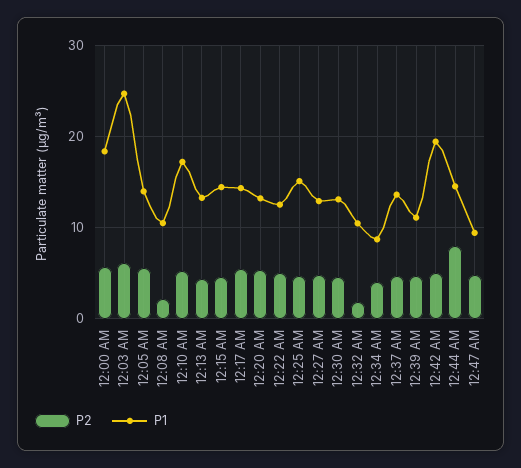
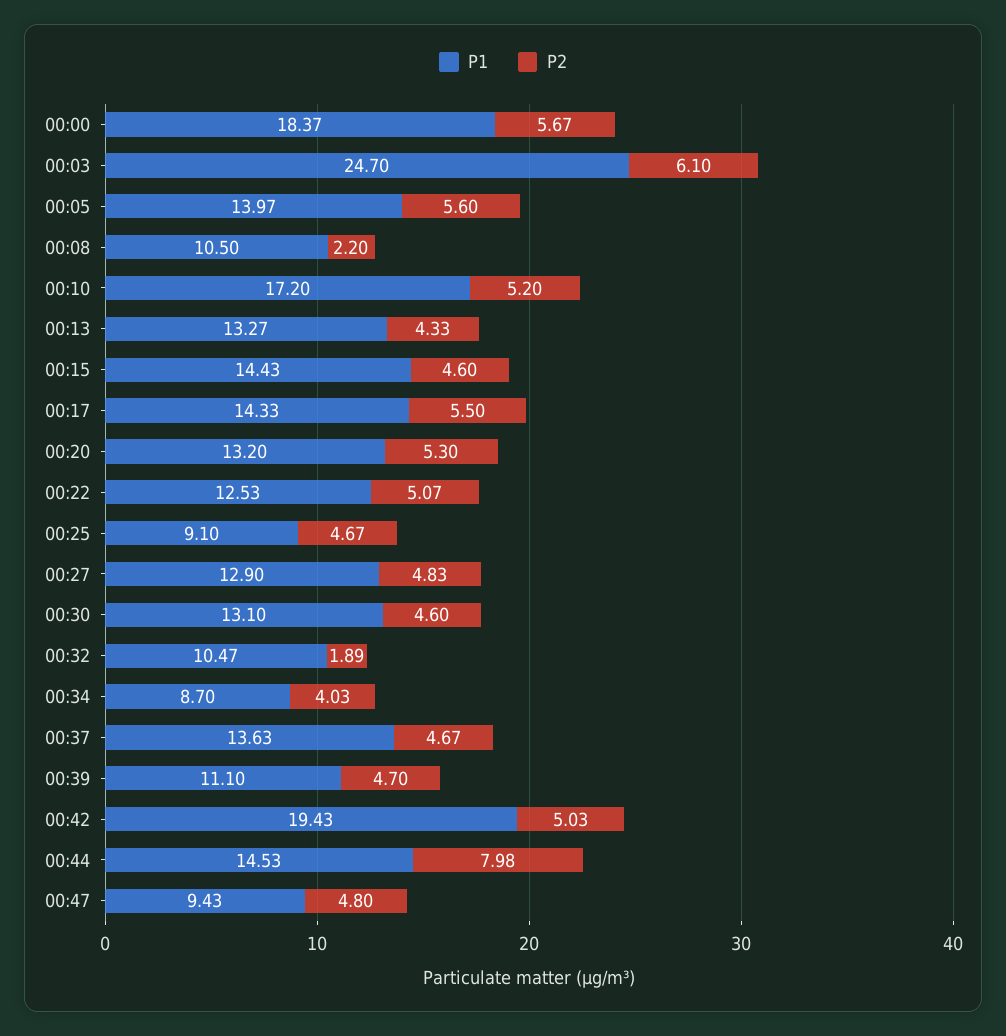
P1, 12:25 AM: 15 -> 9.1

